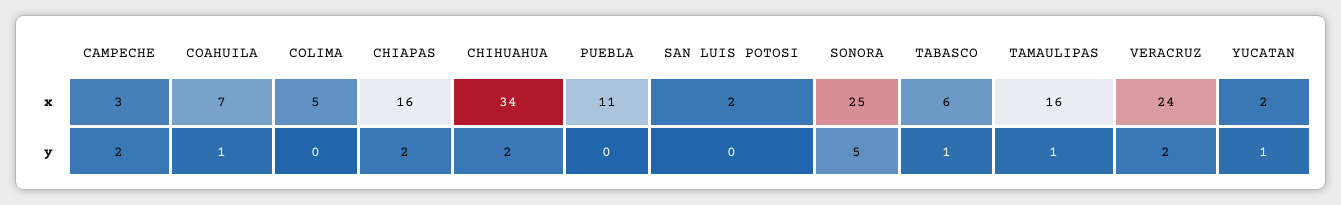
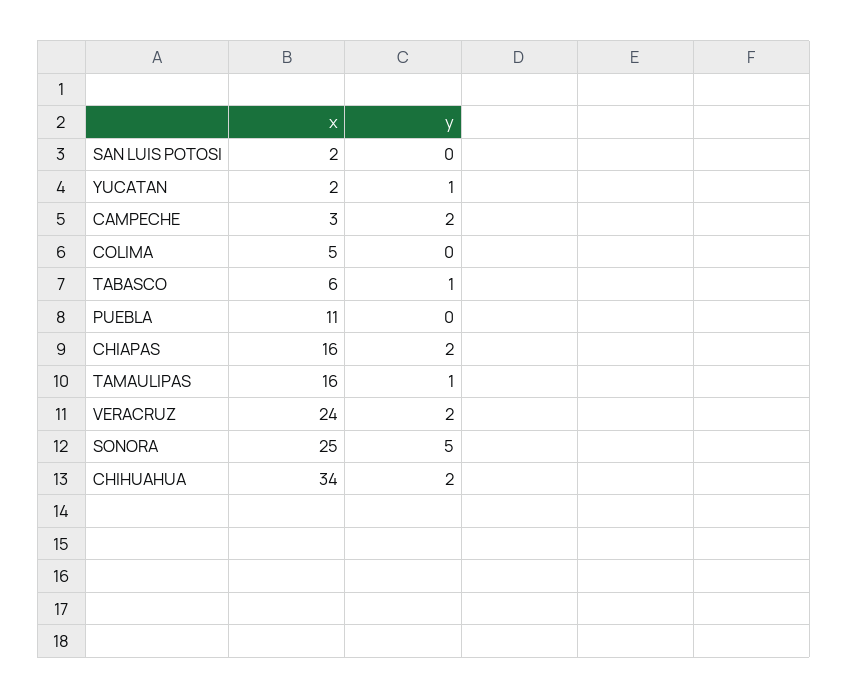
COAHUILA, x: 7 -> none
COAHUILA, y: 1 -> none

